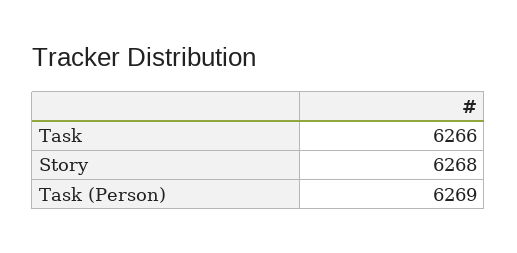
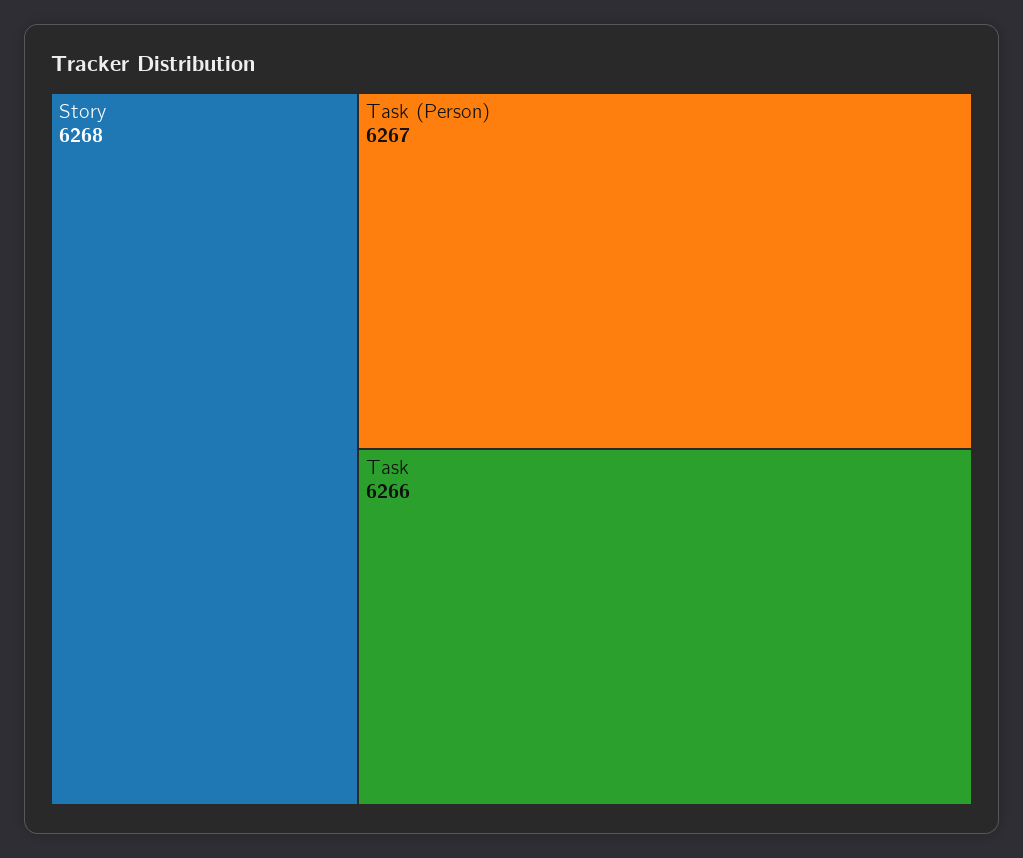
Task (Person): 6269 -> 6267

